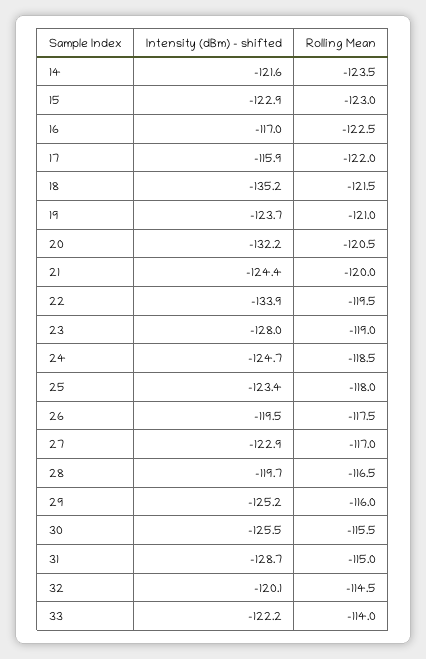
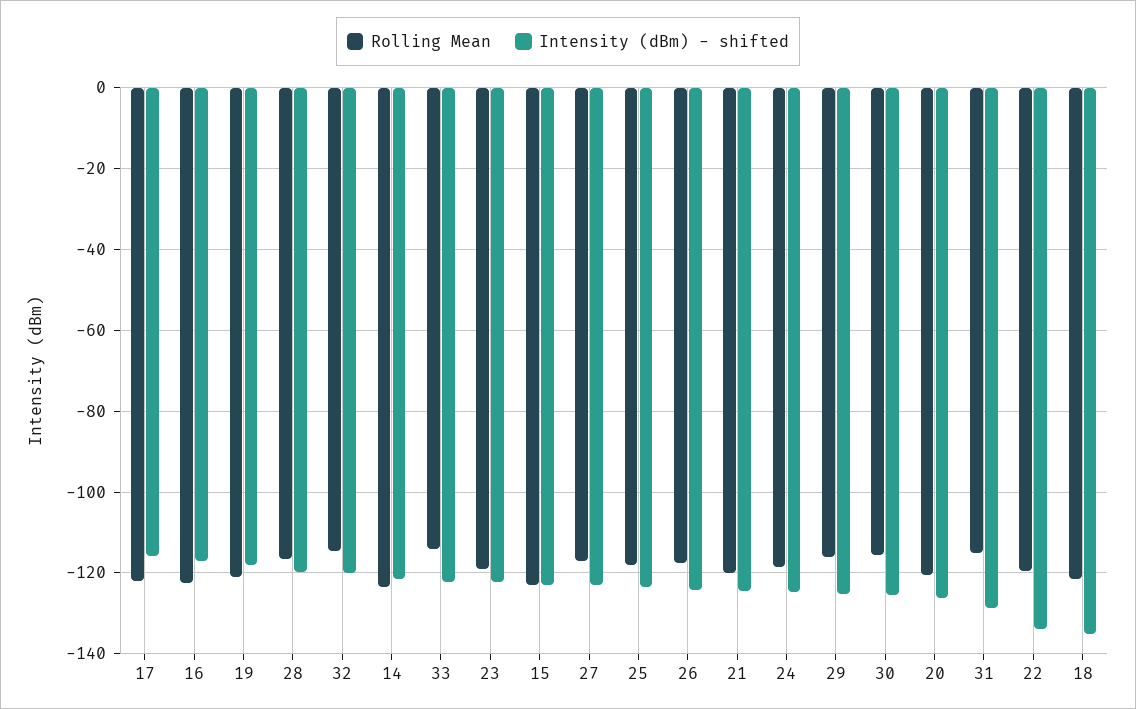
Intensity (dBm) - shifted, 19: -123.7 -> -118
Intensity (dBm) - shifted, 20: -132.2 -> -126
Intensity (dBm) - shifted, 23: -128 -> -122
Intensity (dBm) - shifted, 26: -119.5 -> -124

